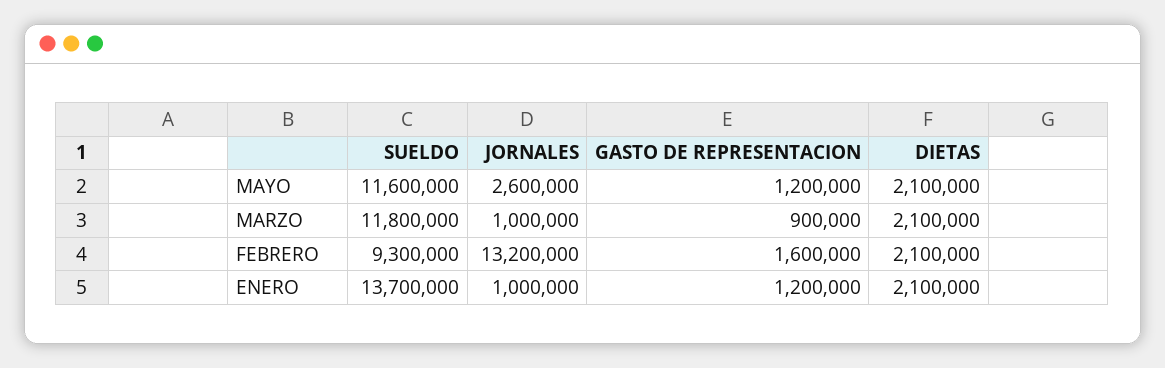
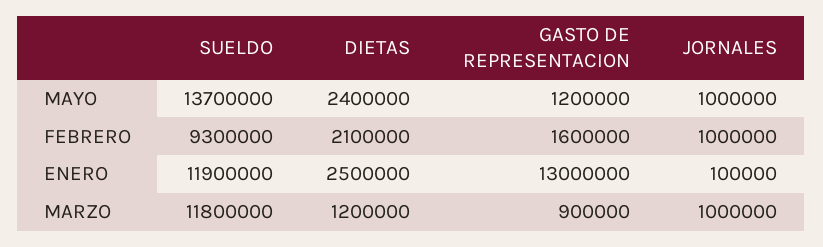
SUELDO, MAYO: 11600000 -> 13700000
JORNALES, MAYO: 2600000 -> 1000000
DIETAS, MAYO: 2100000 -> 2400000
DIETAS, MARZO: 2100000 -> 1200000
JORNALES, FEBRERO: 13200000 -> 1000000
SUELDO, ENERO: 13700000 -> 11900000
JORNALES, ENERO: 1000000 -> 100000
GASTO DE REPRESENTACION, ENERO: 1200000 -> 13000000
DIETAS, ENERO: 2100000 -> 2500000

